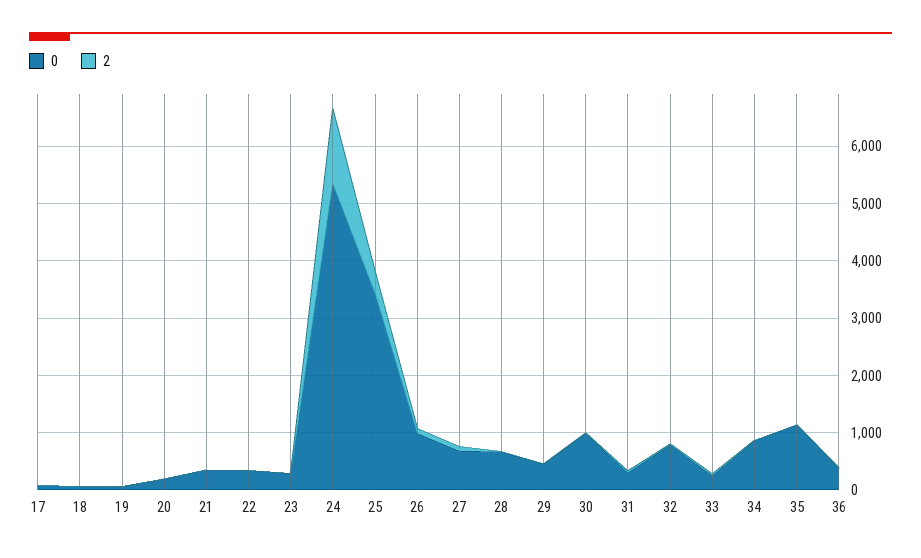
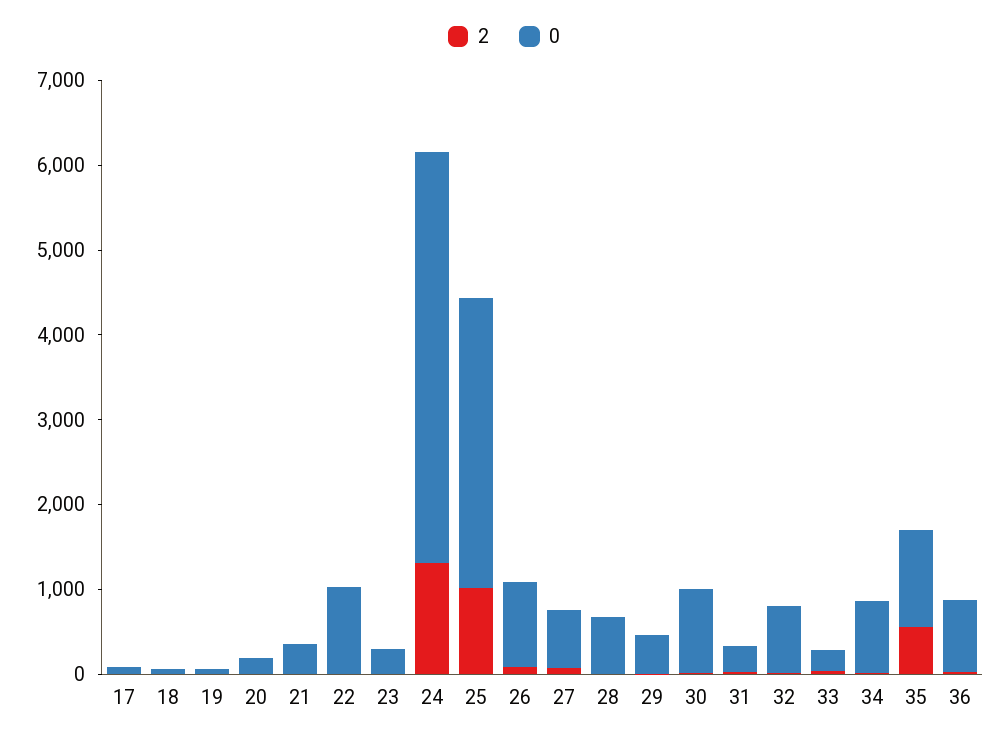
0, 22: 400 -> 1000
0, 24: 5400 -> 4800
2, 25: 400 -> 1000
2, 35: 0 -> 600
0, 36: 400 -> 800

